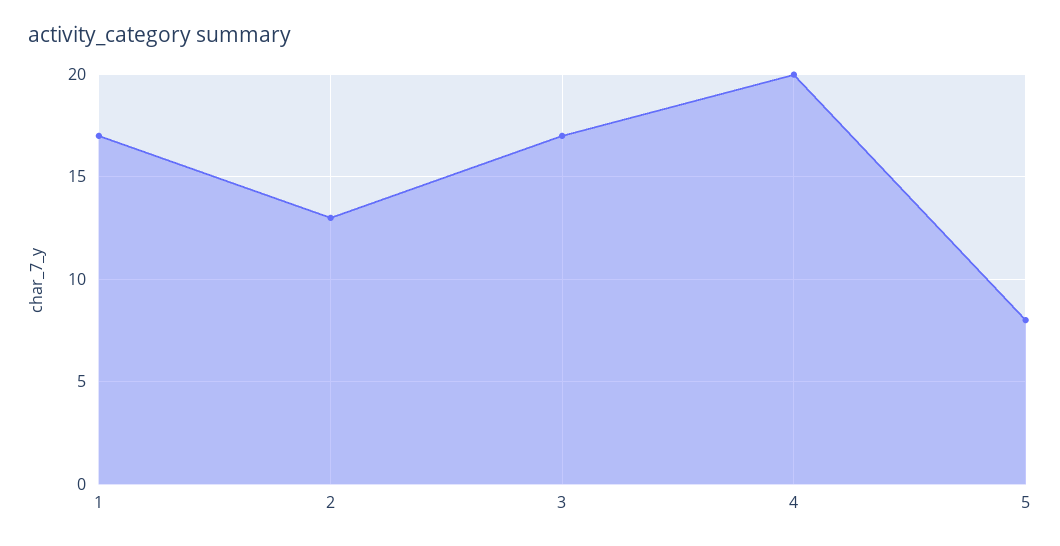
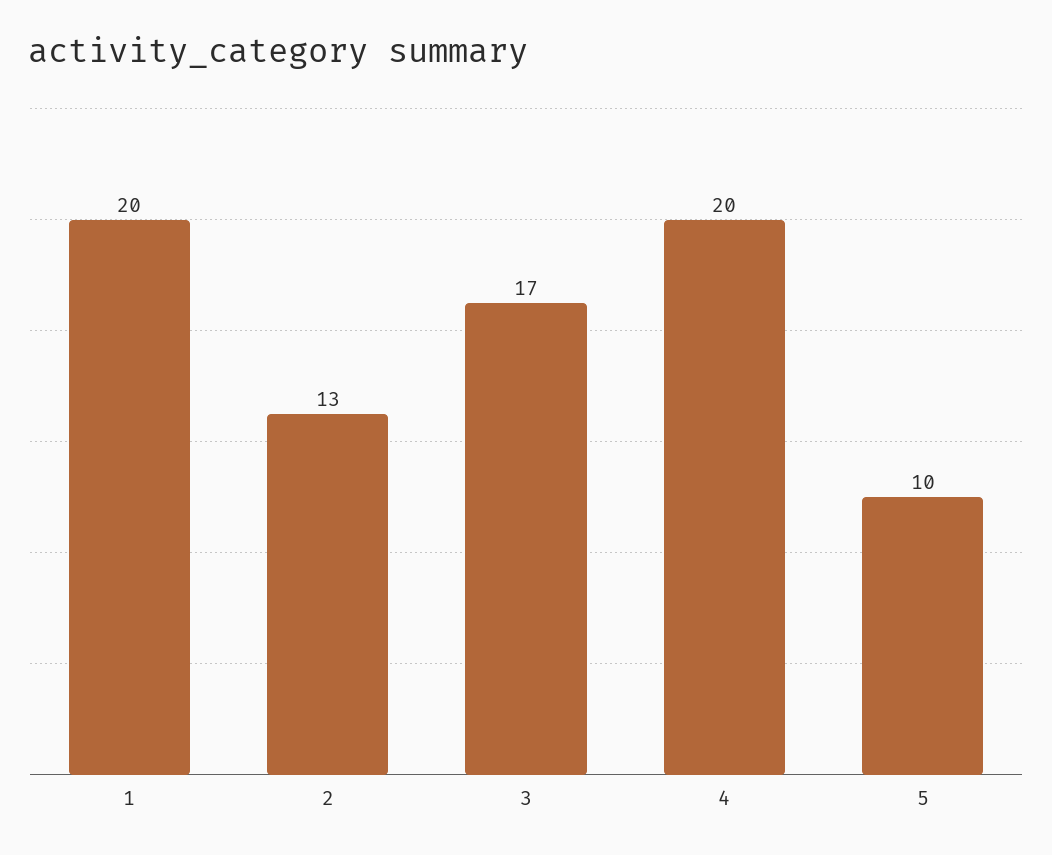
1: 17 -> 20
5: 8 -> 10

